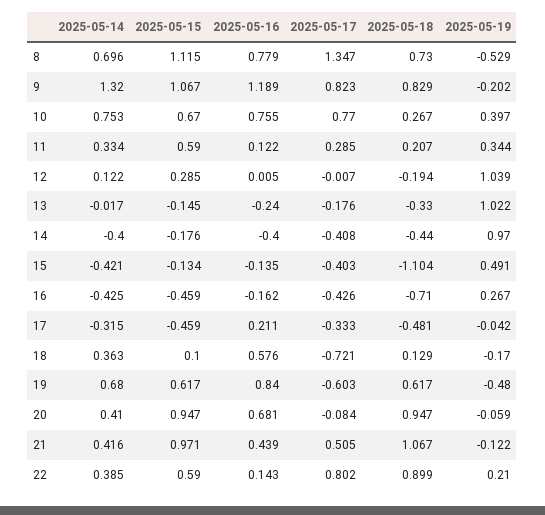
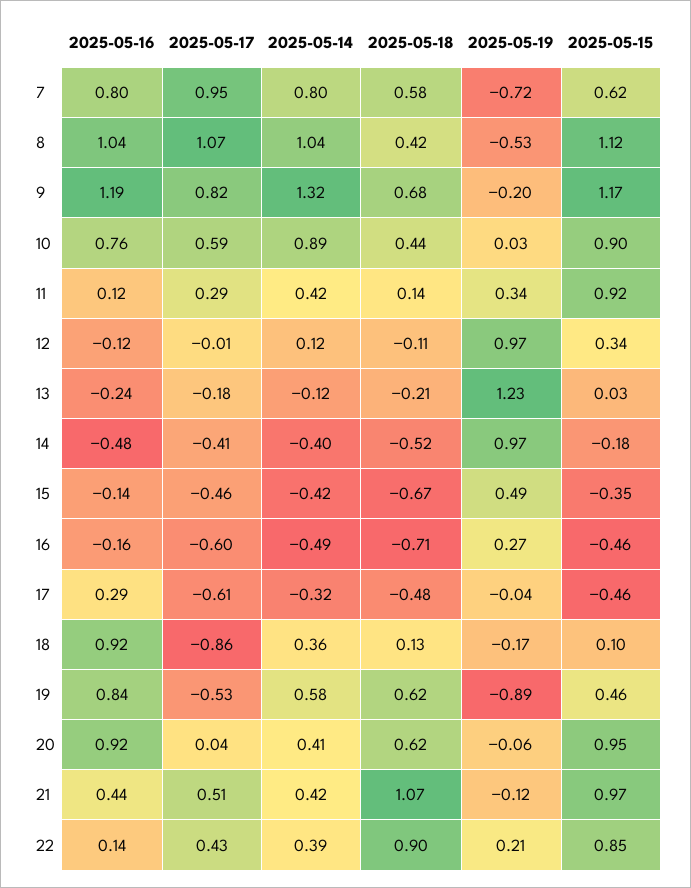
2025-05-14, 8: 0.696 -> 1.04
2025-05-16, 8: 0.779 -> 1.04
2025-05-17, 8: 1.347 -> 1.07
2025-05-18, 8: 0.73 -> 0.42
2025-05-15, 9: 1.067 -> 1.17
2025-05-18, 9: 0.829 -> 0.68
2025-05-14, 10: 0.753 -> 0.89
2025-05-15, 10: 0.67 -> 0.9
2025-05-17, 10: 0.77 -> 0.59
2025-05-18, 10: 0.267 -> 0.44
2025-05-19, 10: 0.397 -> 0.03
2025-05-14, 11: 0.334 -> 0.42
2025-05-15, 11: 0.59 -> 0.92
2025-05-18, 11: 0.207 -> 0.14
2025-05-15, 12: 0.285 -> 0.34
2025-05-16, 12: 0.005 -> -0.12
2025-05-18, 12: -0.194 -> -0.11
2025-05-19, 12: 1.039 -> 0.97
2025-05-14, 13: -0.017 -> -0.12
2025-05-15, 13: -0.145 -> 0.03
2025-05-18, 13: -0.33 -> -0.21
2025-05-19, 13: 1.022 -> 1.23
2025-05-16, 14: -0.4 -> -0.48
2025-05-18, 14: -0.44 -> -0.52
2025-05-15, 15: -0.134 -> -0.35
2025-05-17, 15: -0.403 -> -0.46
2025-05-18, 15: -1.104 -> -0.67
2025-05-14, 16: -0.425 -> -0.49
2025-05-17, 16: -0.426 -> -0.6
2025-05-16, 17: 0.211 -> 0.29
2025-05-17, 17: -0.333 -> -0.61
2025-05-16, 18: 0.576 -> 0.92
2025-05-17, 18: -0.721 -> -0.86
2025-05-14, 19: 0.68 -> 0.58
2025-05-15, 19: 0.617 -> 0.46
2025-05-17, 19: -0.603 -> -0.53
2025-05-19, 19: -0.48 -> -0.89
2025-05-16, 20: 0.681 -> 0.92
2025-05-17, 20: -0.084 -> 0.04
2025-05-18, 20: 0.947 -> 0.62
2025-05-15, 22: 0.59 -> 0.85
2025-05-17, 22: 0.802 -> 0.43
2025-05-16, 7: none -> 0.8
2025-05-17, 7: none -> 0.95
2025-05-14, 7: none -> 0.8
2025-05-18, 7: none -> 0.58
2025-05-19, 7: none -> -0.72
2025-05-15, 7: none -> 0.62

